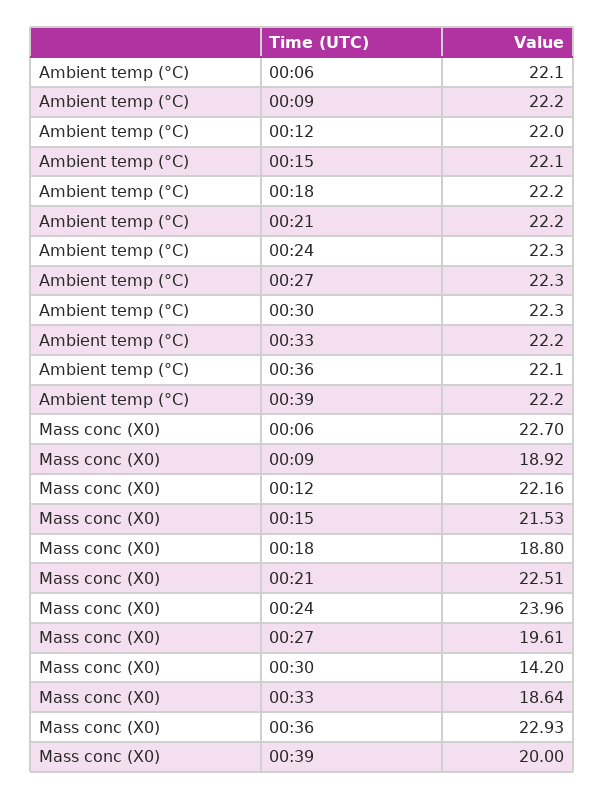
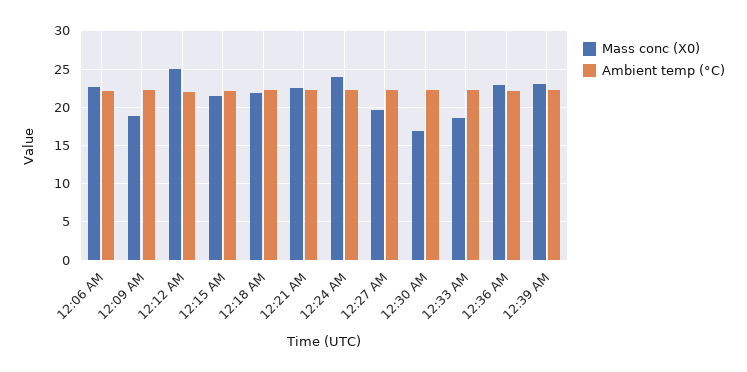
Mass conc (X0), 00:12: 22.16 -> 25
Mass conc (X0), 00:18: 18.8 -> 22
Mass conc (X0), 00:30: 14.2 -> 17
Mass conc (X0), 00:39: 20 -> 23

